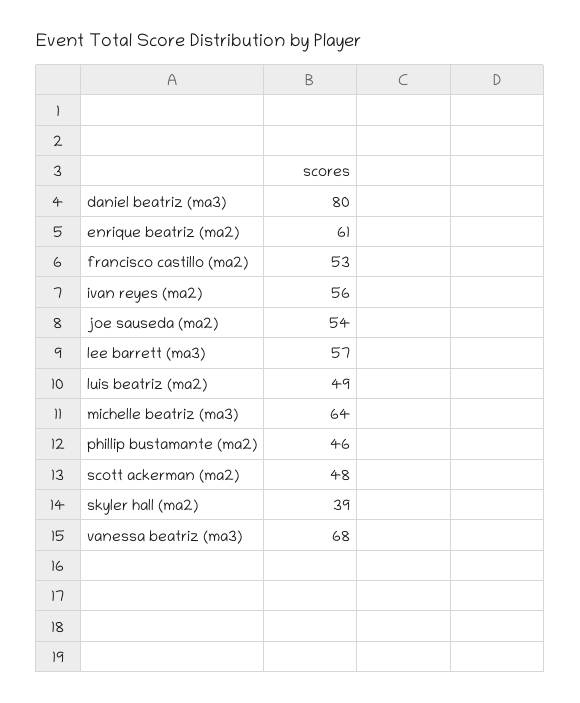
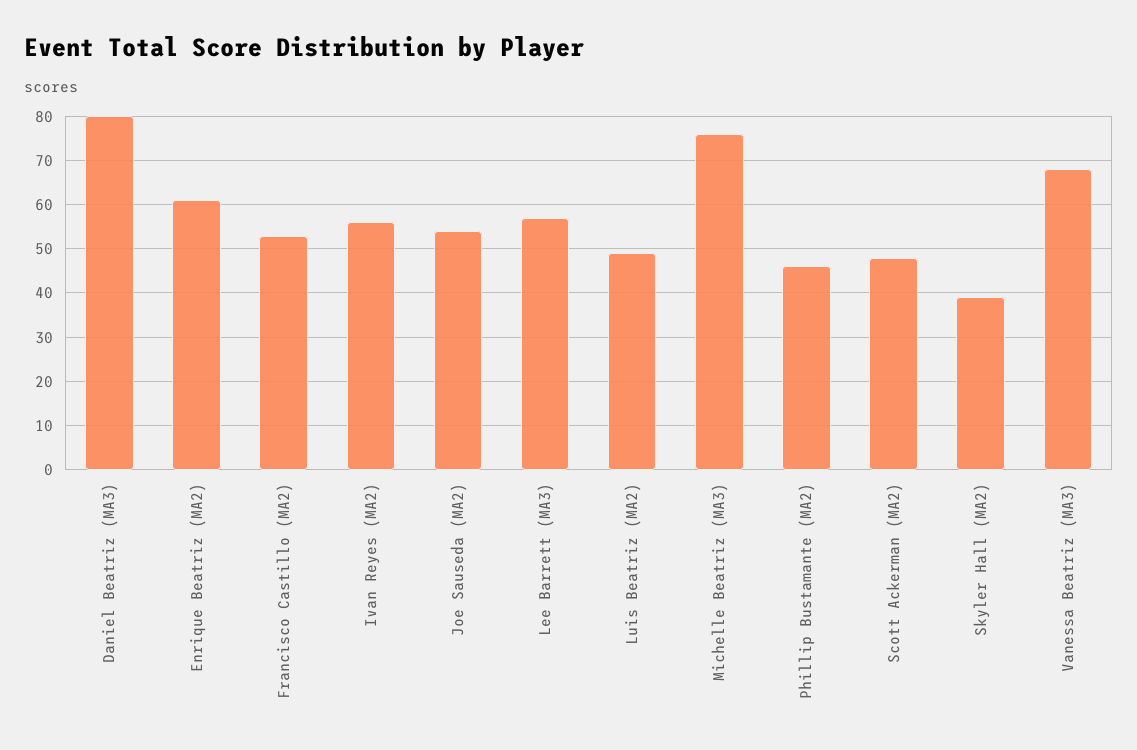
michelle beatriz (ma3): 64 -> 75

